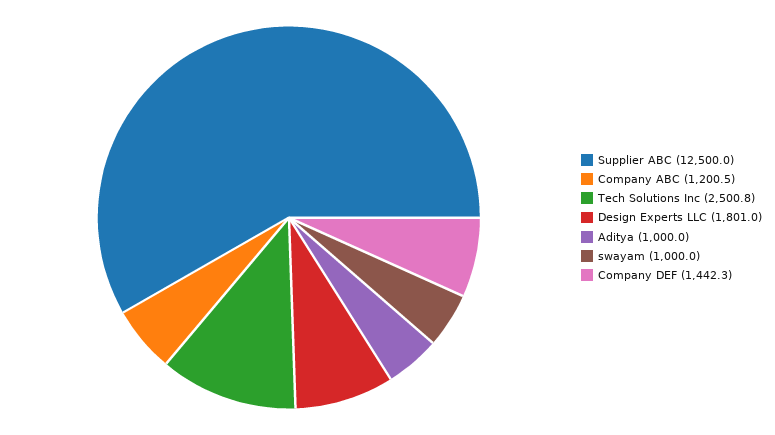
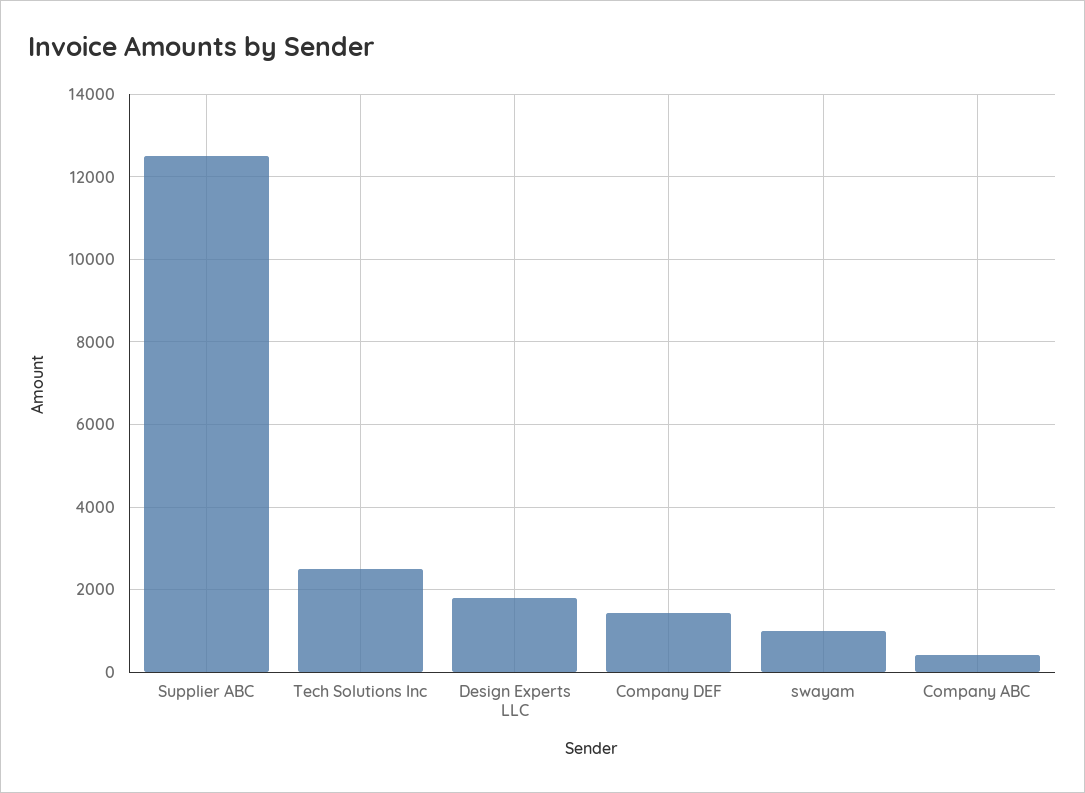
Company ABC: 1200.5 -> 400
Aditya: 1000 -> none

